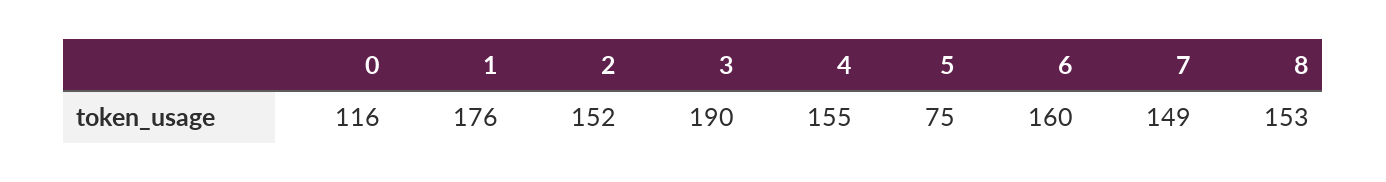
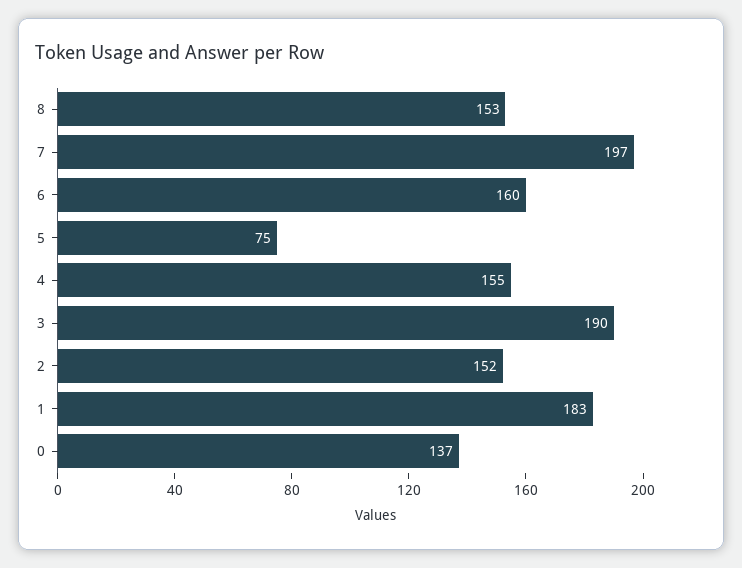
0: 116 -> 137
1: 176 -> 183
7: 149 -> 197

